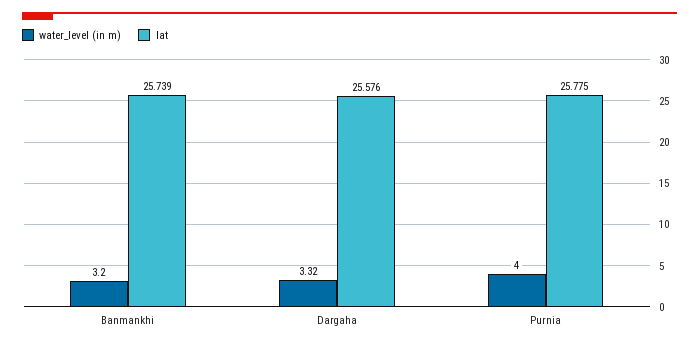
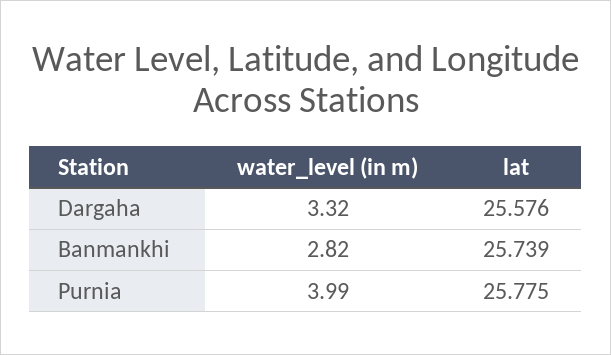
water_level (in m), Banmankhi: 3.2 -> 2.82
water_level (in m), Purnia: 4 -> 3.99

